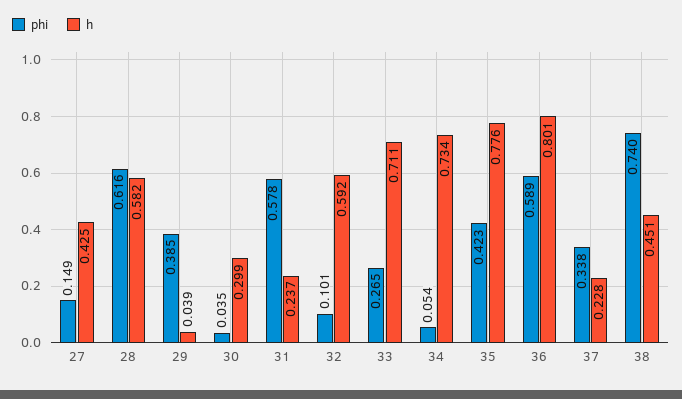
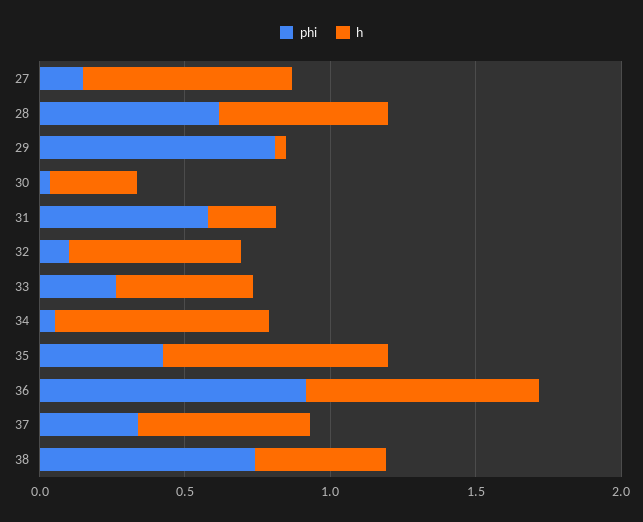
h, 27: 0.425 -> 0.7
phi, 29: 0.385 -> 0.8
h, 33: 0.711 -> 0.5
phi, 36: 0.589 -> 0.9
h, 37: 0.228 -> 0.6

